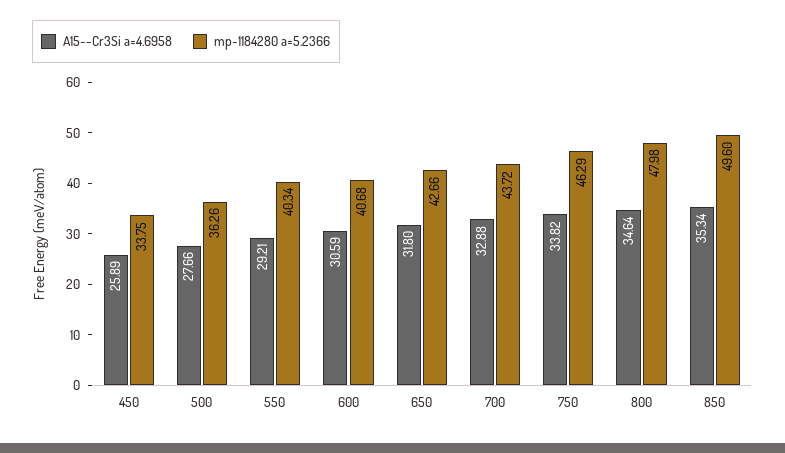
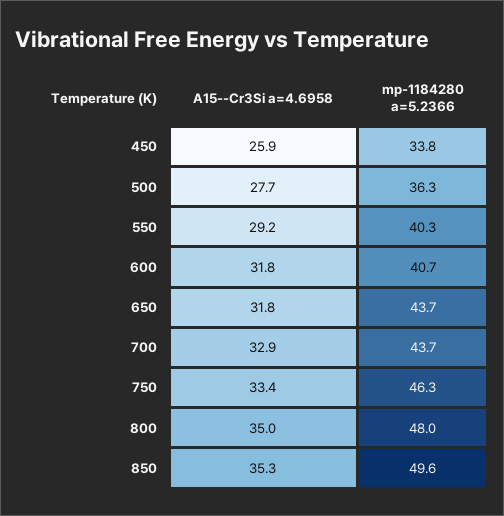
A15--Cr3Si a=4.6958, 600: 30.59 -> 31.8
mp-1184280 a=5.2366, 650: 42.66 -> 43.7
A15--Cr3Si a=4.6958, 750: 33.82 -> 33.4
A15--Cr3Si a=4.6958, 800: 34.64 -> 35

